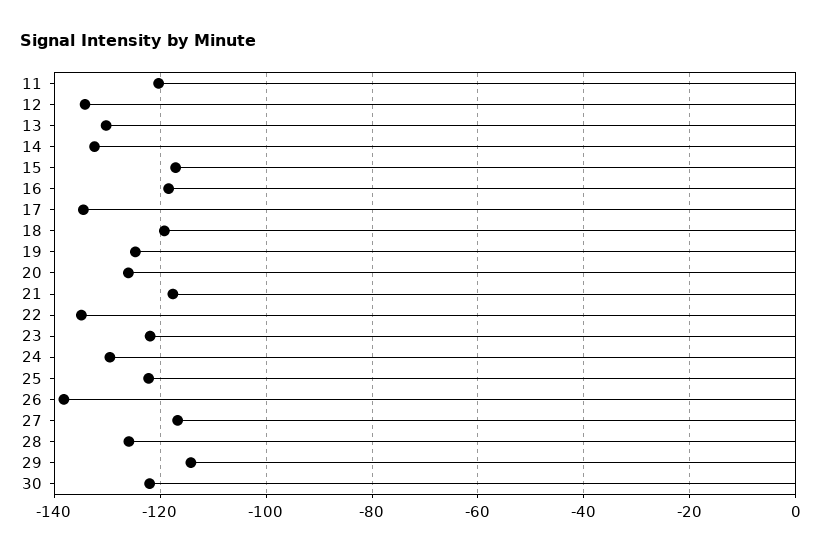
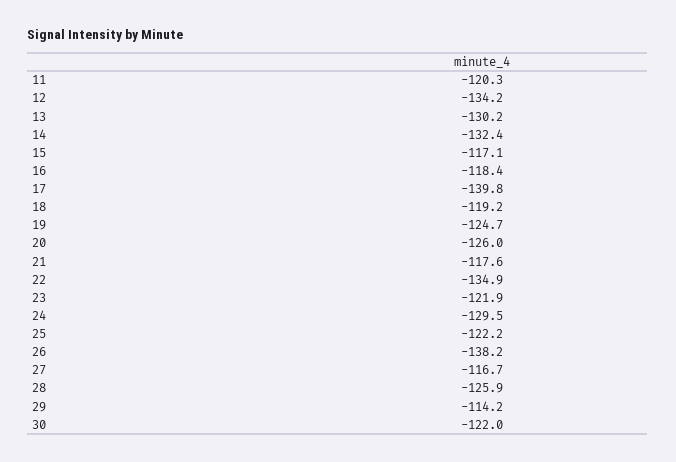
17: -134 -> -139.8

